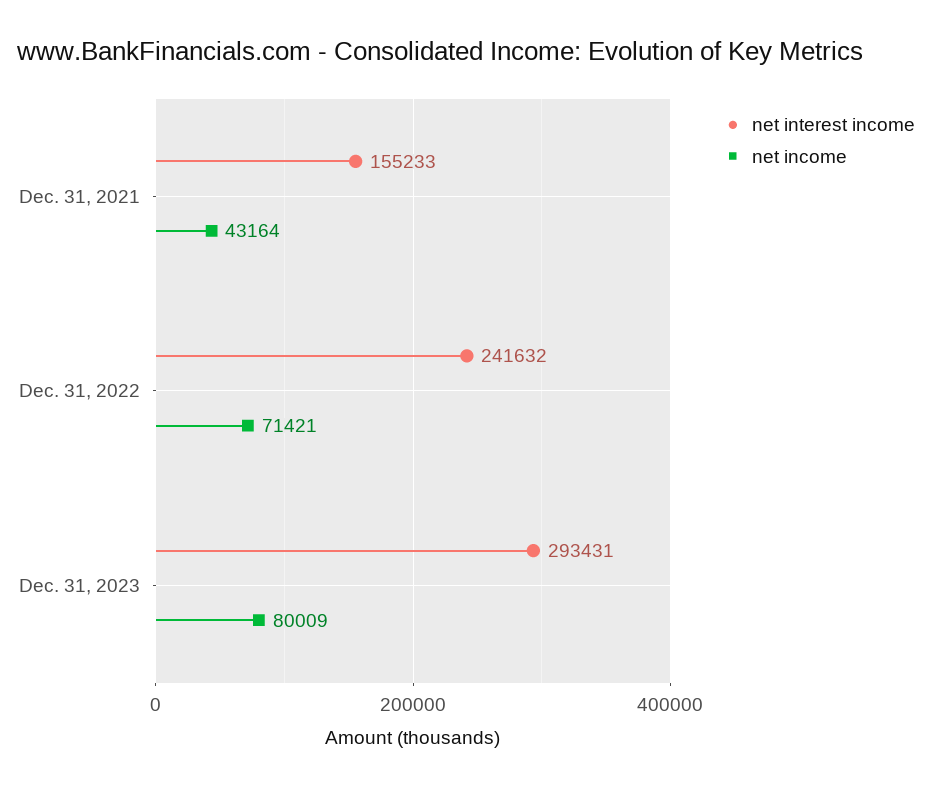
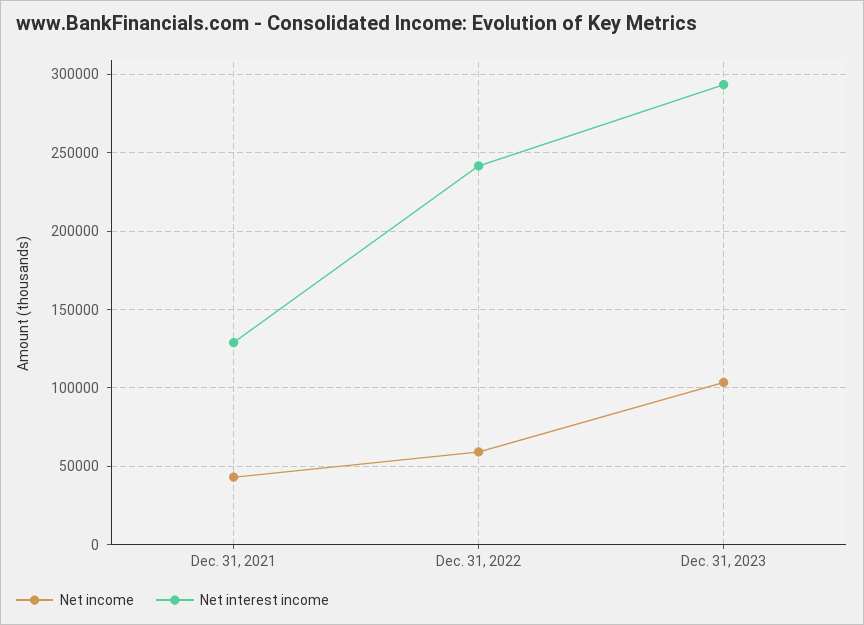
net interest income, Dec. 31, 2021: 155233 -> 130000
net income, Dec. 31, 2022: 71421 -> 60000
net income, Dec. 31, 2023: 80009 -> 105000

